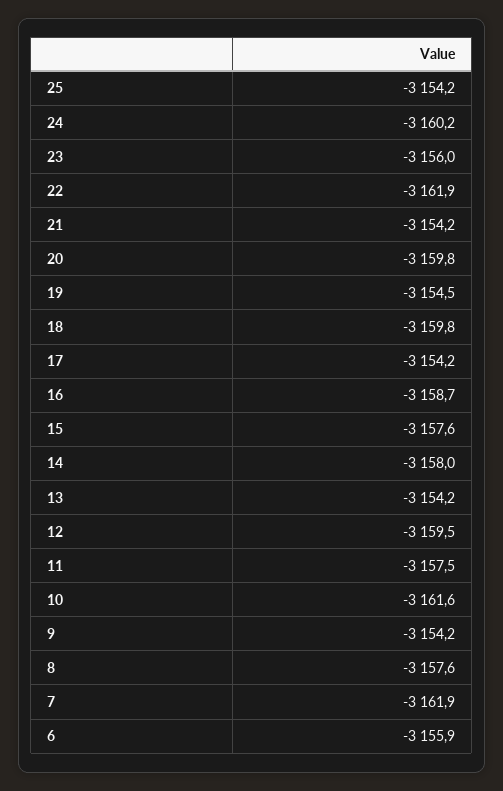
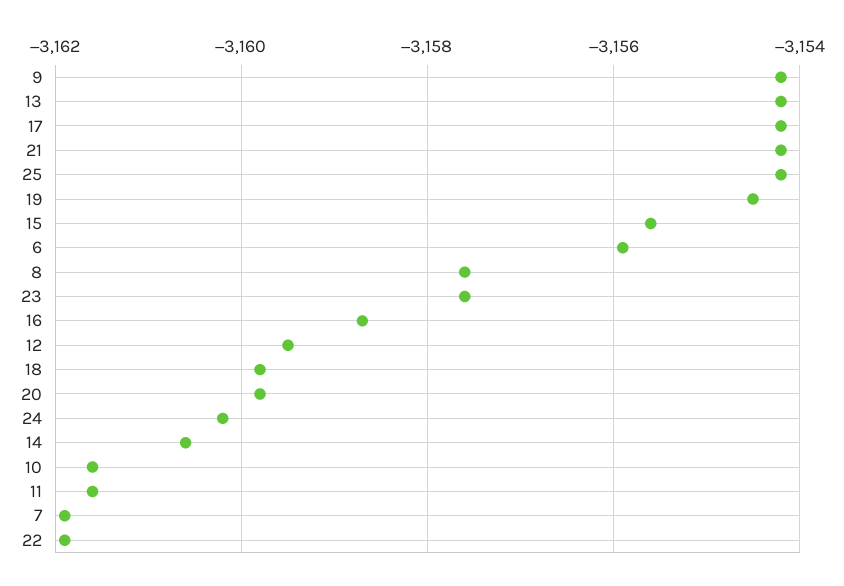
23: -3156 -> -3157.5
15: -3157.6 -> -3155.5
14: -3158 -> -3160.5
11: -3157.5 -> -3161.5

